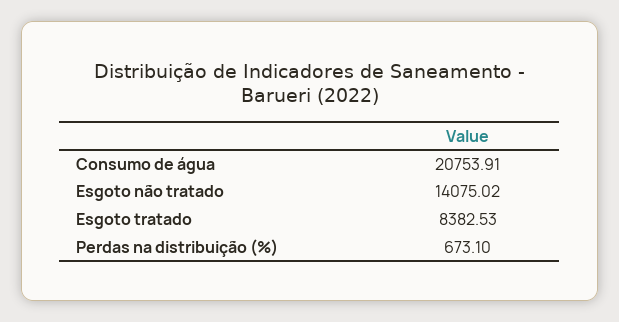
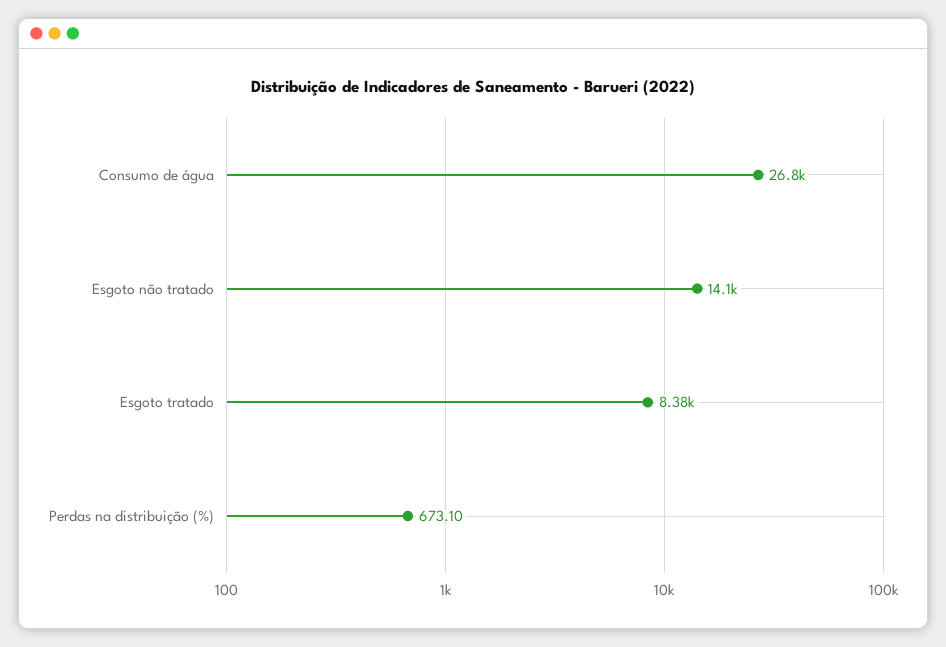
Consumo de água: 20753.91 -> 26800

